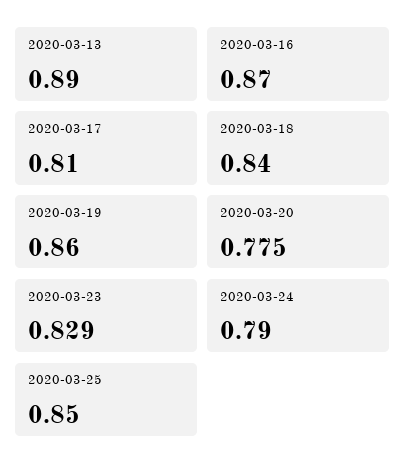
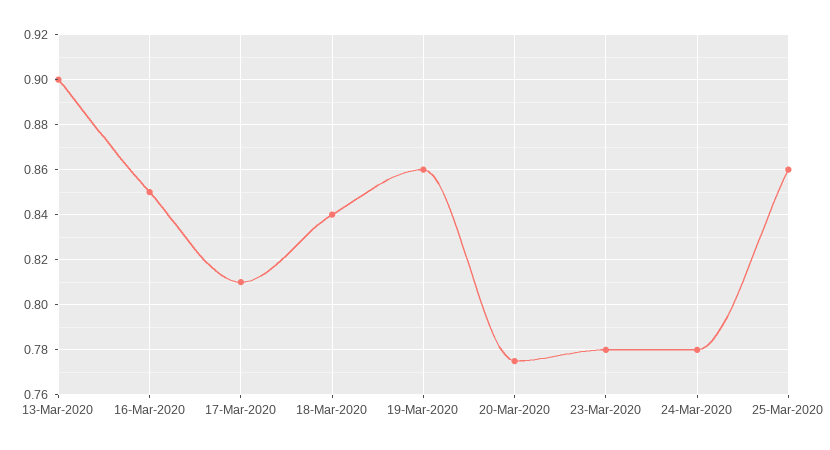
2020-03-13: 0.89 -> 0.9
2020-03-16: 0.87 -> 0.85
2020-03-23: 0.829 -> 0.78
2020-03-24: 0.79 -> 0.78
2020-03-25: 0.85 -> 0.86

